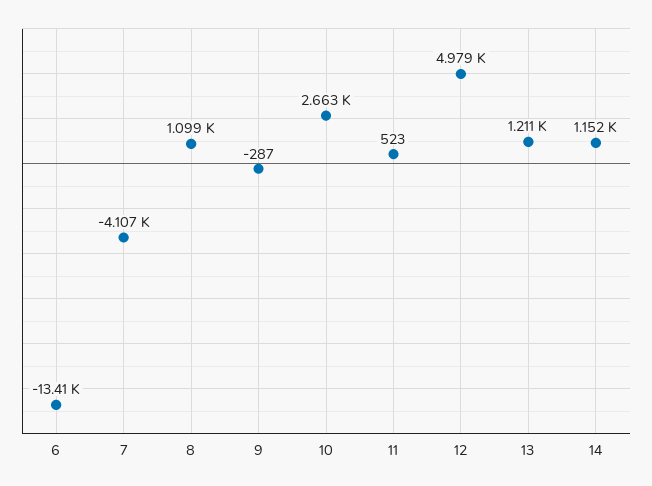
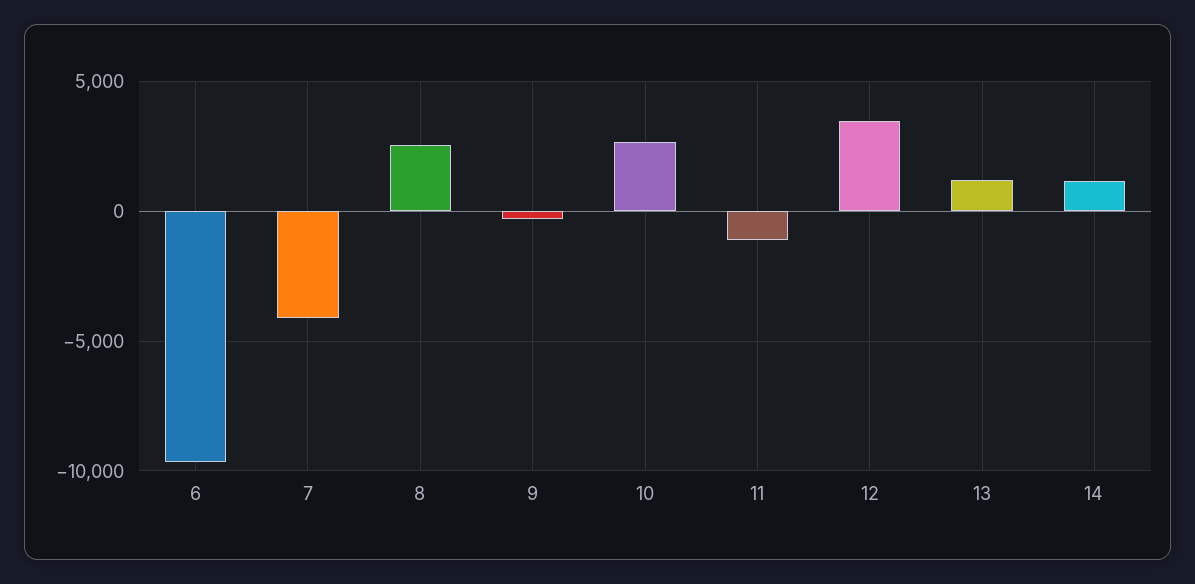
6: -13410 -> -9500
8: 1099 -> 2500
11: 523 -> -1000
12: 4979 -> 3500

